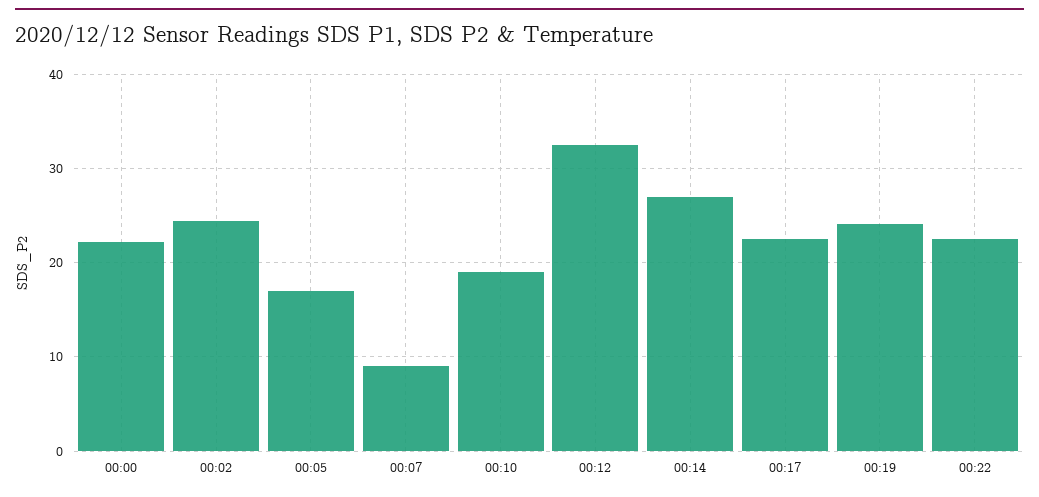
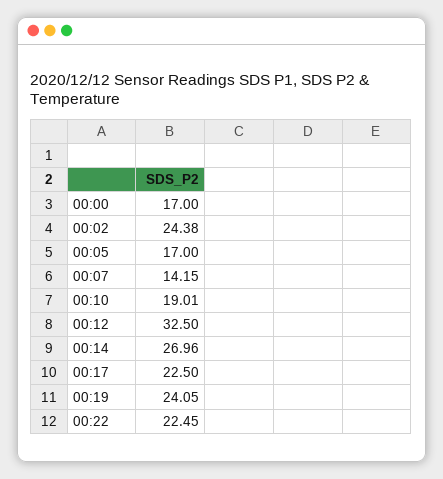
00:00: 22 -> 17
00:07: 9 -> 14.15

